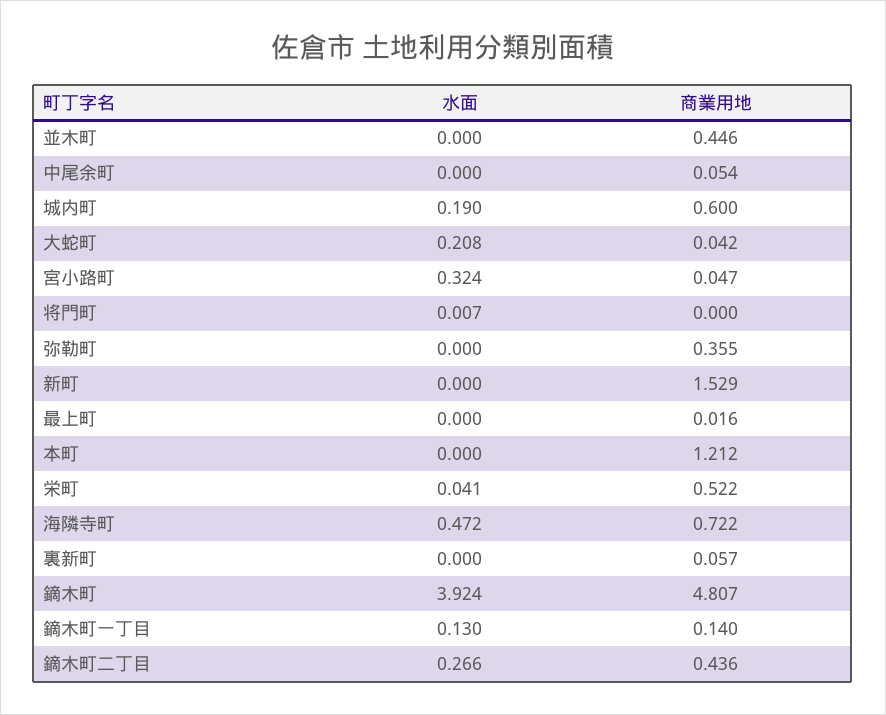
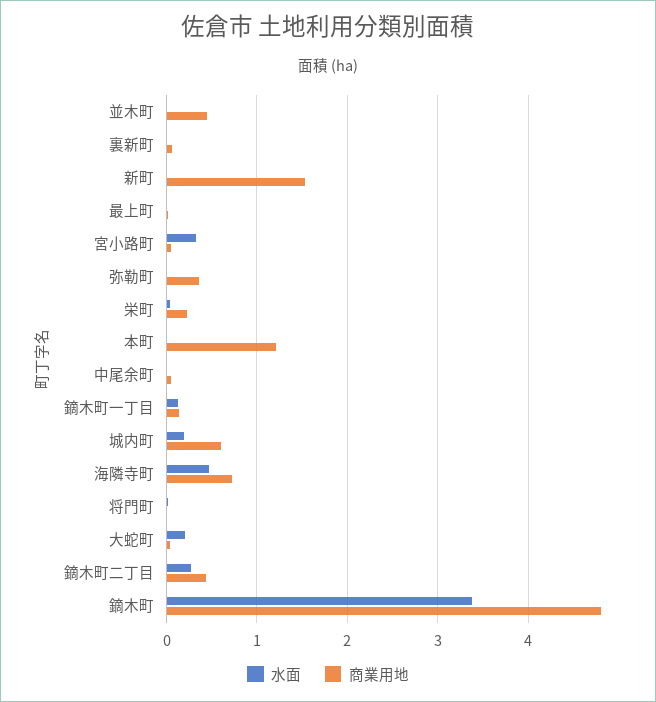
商業用地, 栄町: 0.522 -> 0.2
水面, 鏑木町: 3.924 -> 3.4

